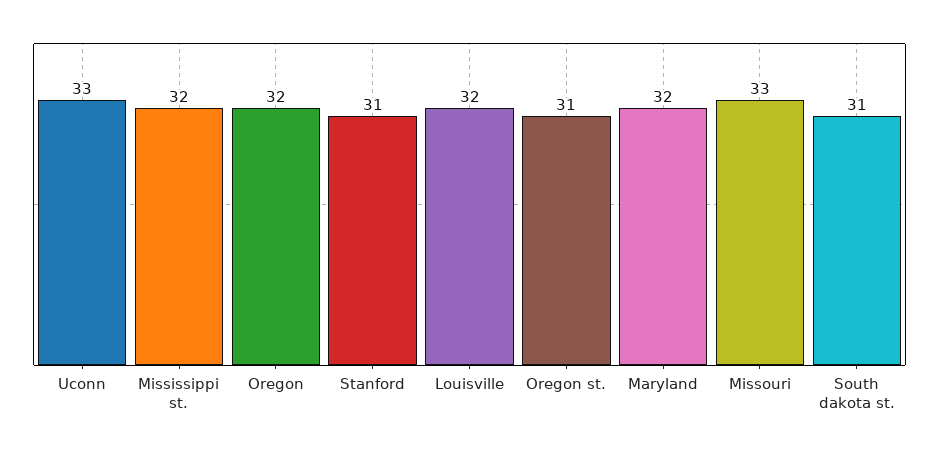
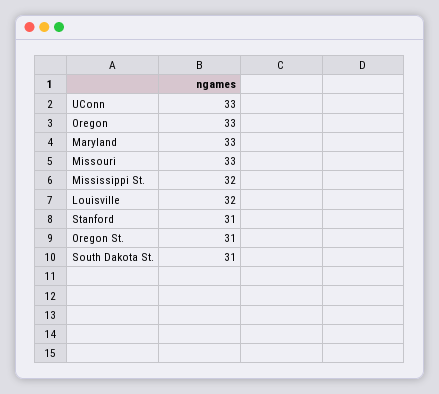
Oregon: 32 -> 33
Maryland: 32 -> 33

